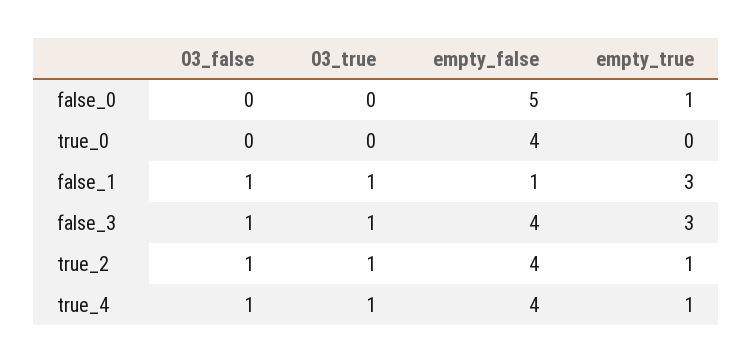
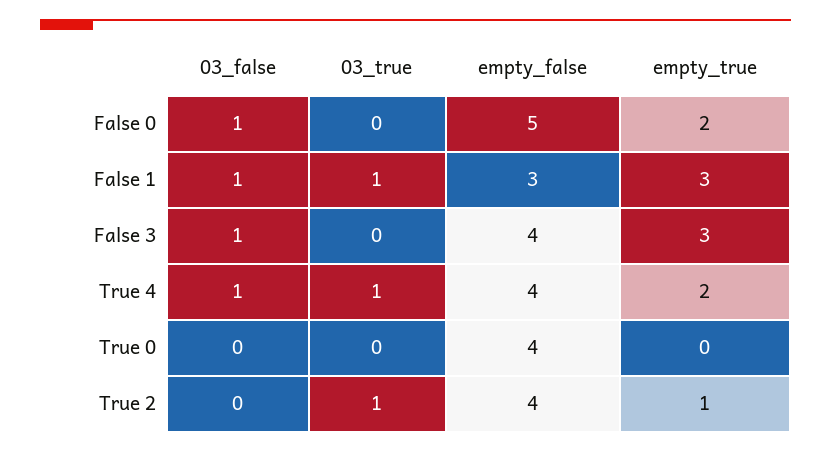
03_false, false_0: 0 -> 1
empty_true, false_0: 1 -> 2
empty_false, false_1: 1 -> 3
03_true, false_3: 1 -> 0
03_false, true_2: 1 -> 0
empty_true, true_4: 1 -> 2

